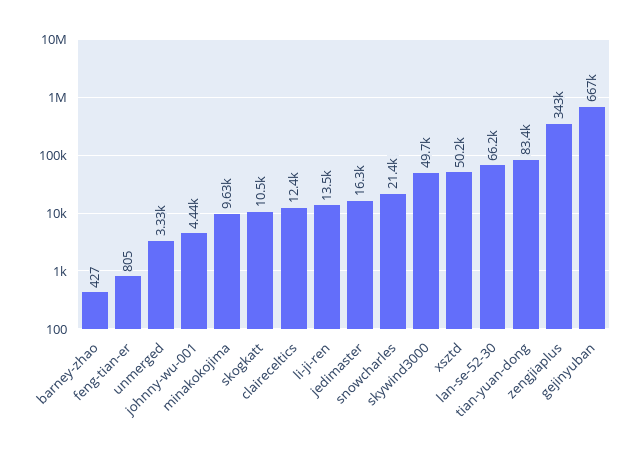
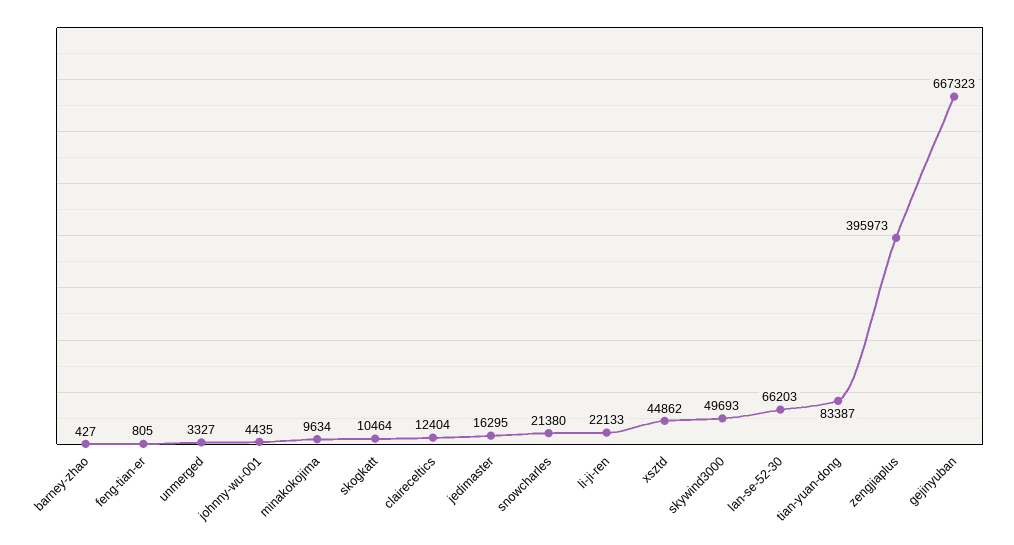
li-ji-ren: 13500 -> 22133
xsztd: 50200 -> 44862
zengjiaplus: 343000 -> 395973

